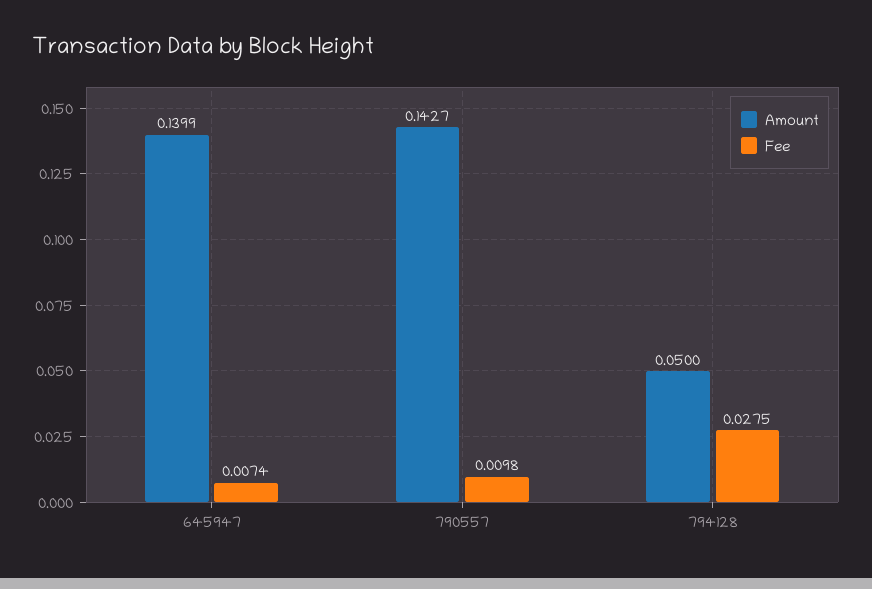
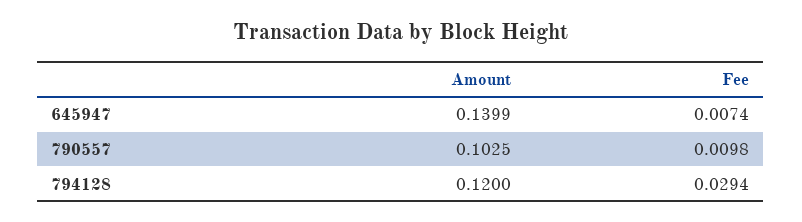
Amount, 790557: 0.1427 -> 0.1025
Amount, 794128: 0.05 -> 0.12
Fee, 794128: 0.0275 -> 0.0294

